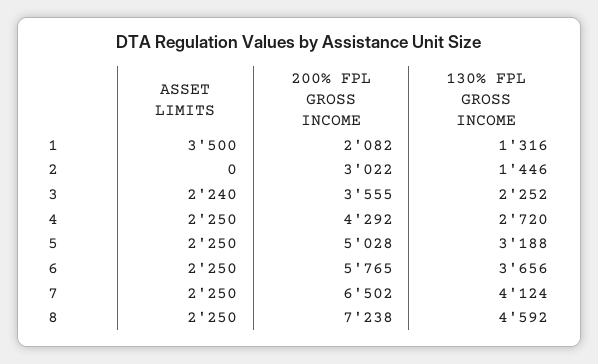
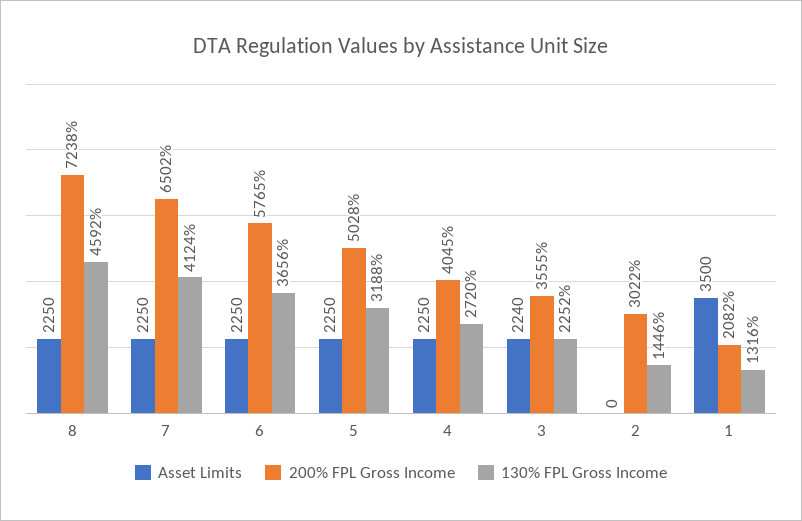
200% FPL GROSS INCOME, 4: 4292 -> 4045

